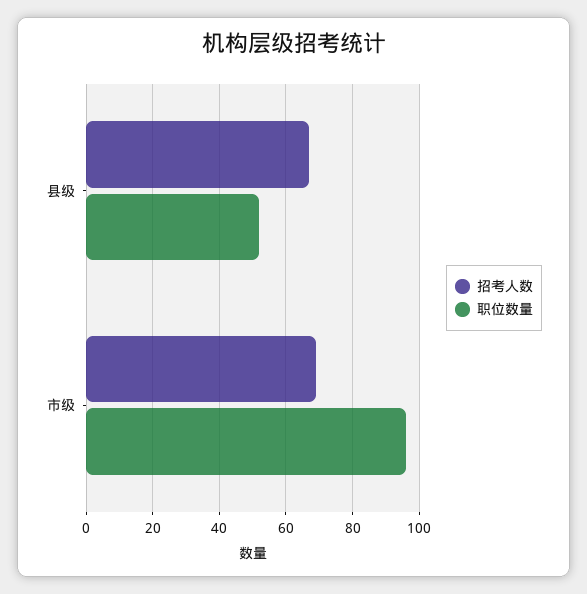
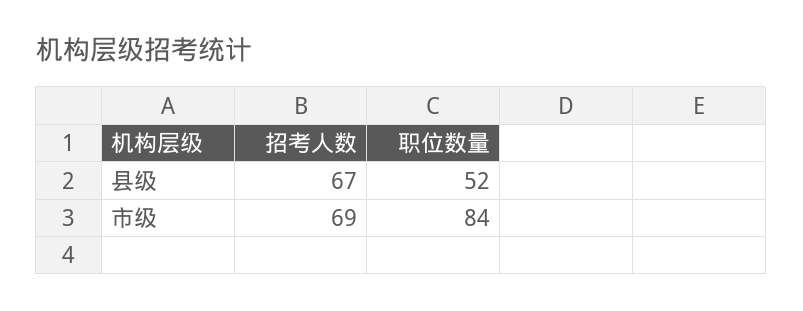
职位数量, 市级: 95 -> 84

